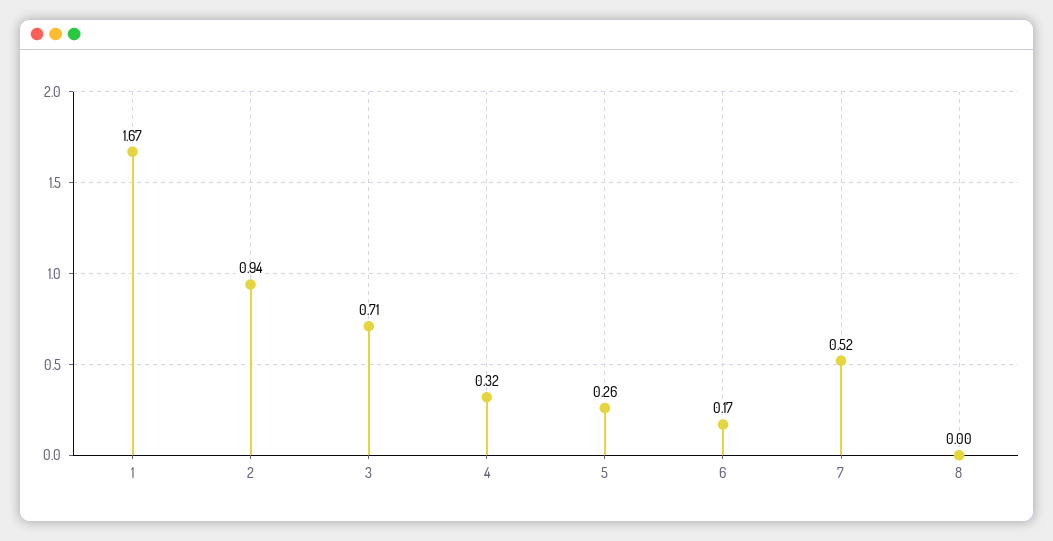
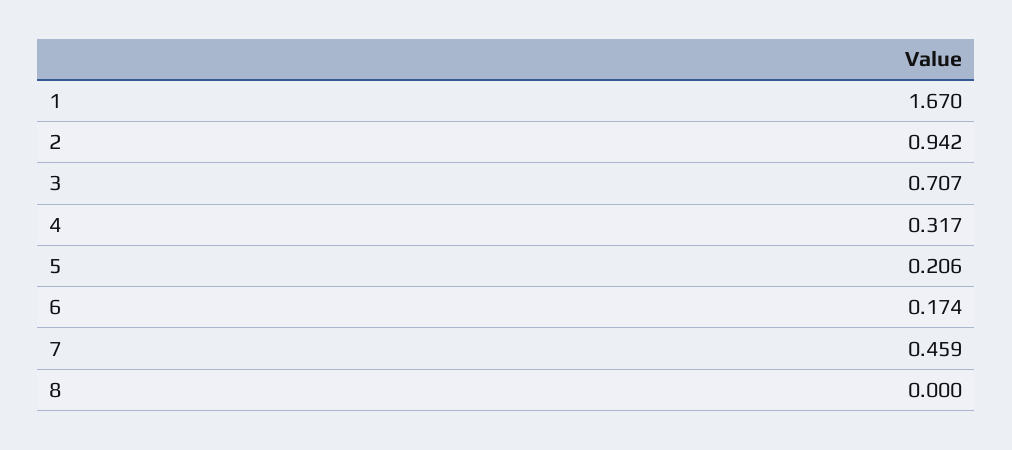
5: 0.26 -> 0.206
7: 0.52 -> 0.459

